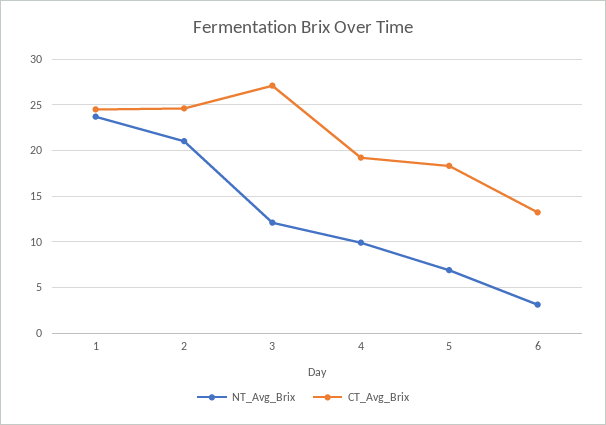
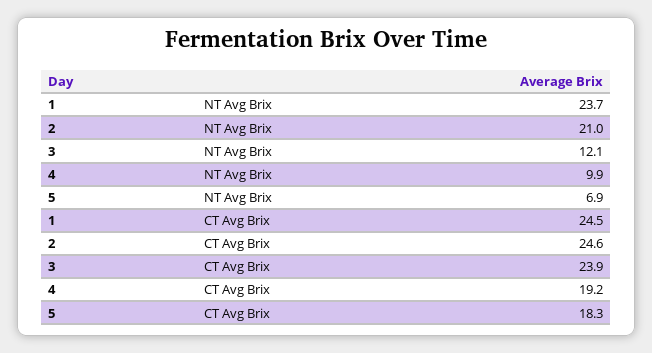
CT_Avg_Brix, 3: 27 -> 23.9
NT_Avg_Brix, 6: 3 -> none
CT_Avg_Brix, 6: 13 -> none

